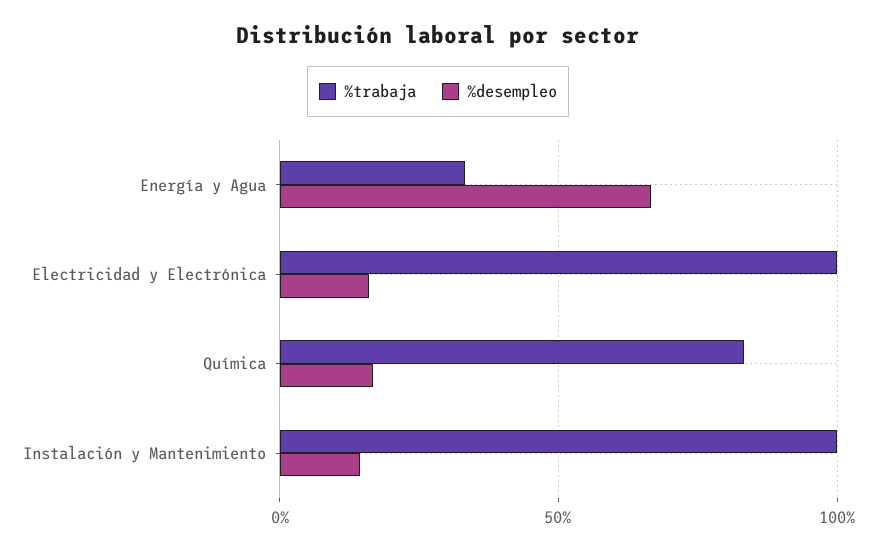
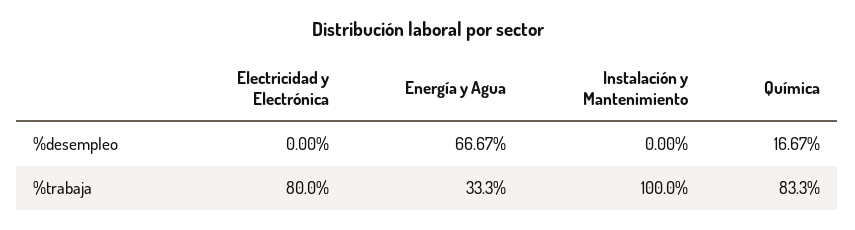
%trabaja, Electricidad y Electrónica: 100 -> 80
%desempleo, Electricidad y Electrónica: 15 -> 0
%desempleo, Instalación y Mantenimiento: 15 -> 0

